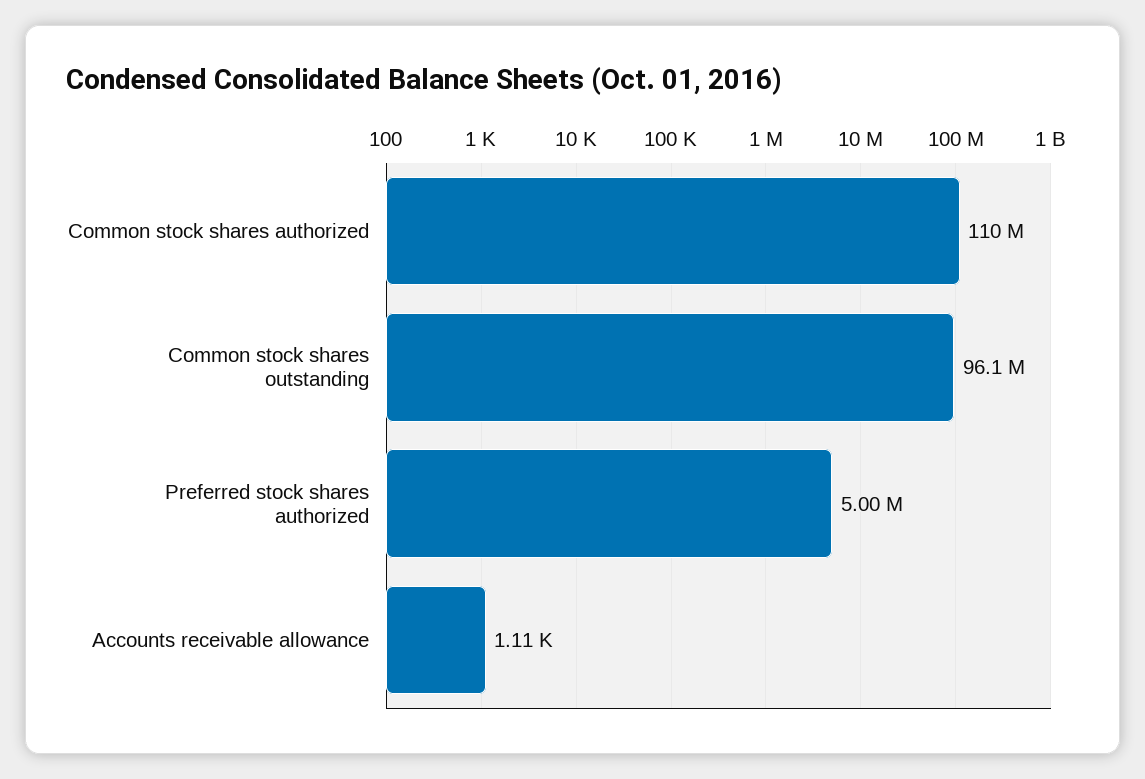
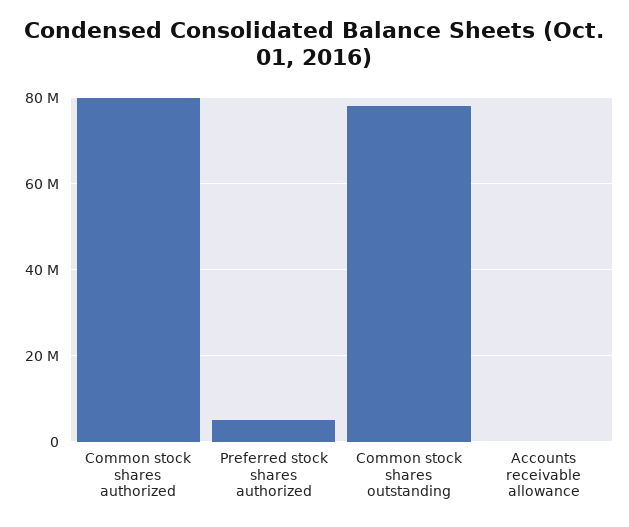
Common stock shares authorized: 110000000 -> 80000000
Common stock shares outstanding: 96100000 -> 78000000

